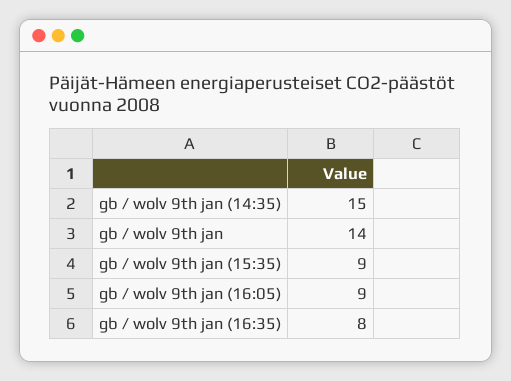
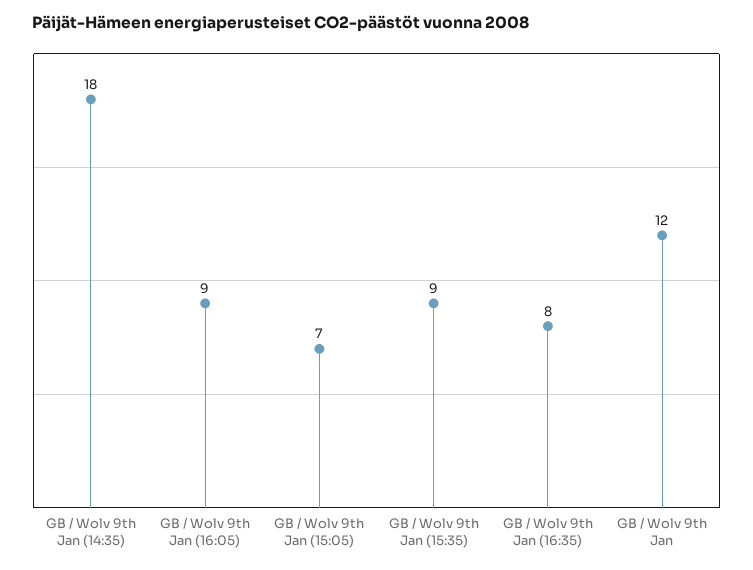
gb / wolv 9th jan (14:35): 15 -> 18
gb / wolv 9th jan: 14 -> 12
GB / Wolv 9th Jan (15:05): none -> 7

